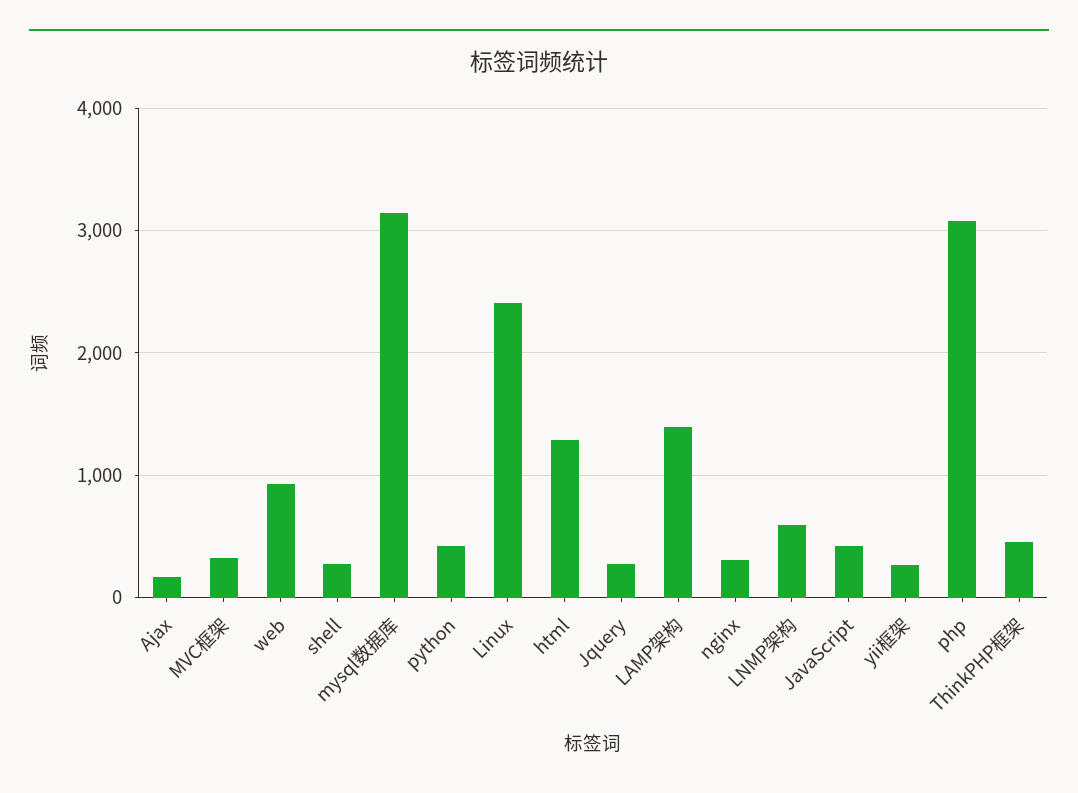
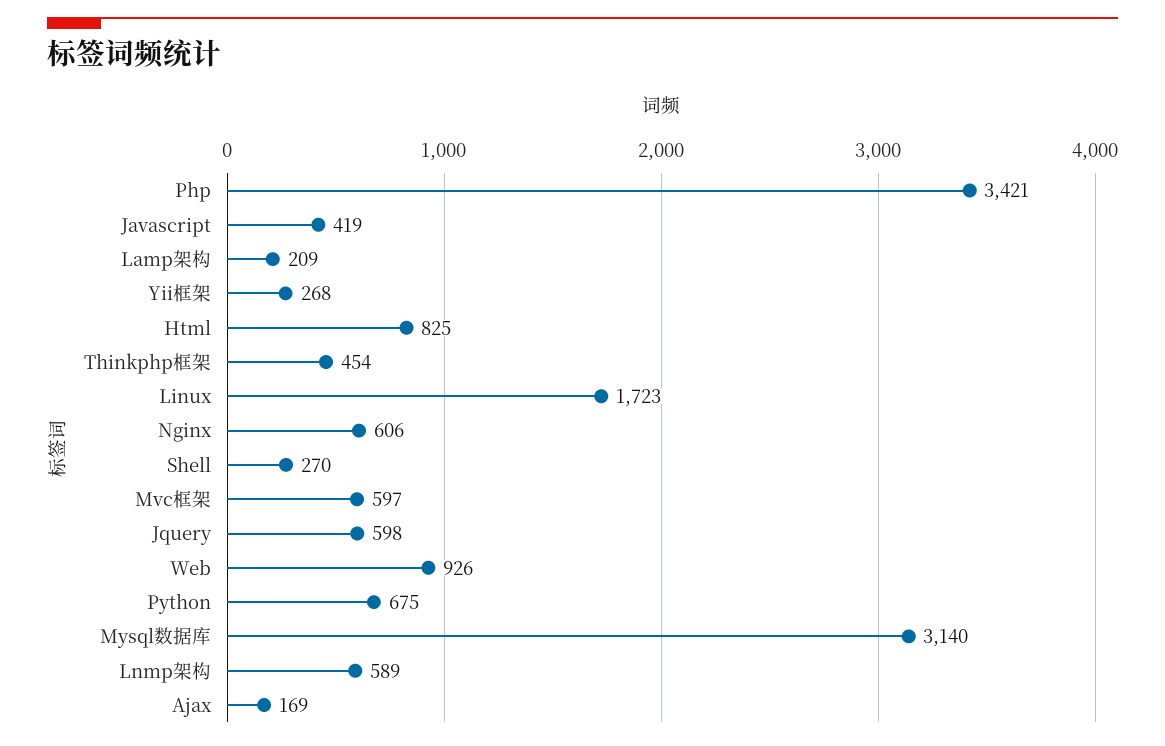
MVC框架: 300 -> 597
python: 400 -> 675
Linux: 2400 -> 1723
html: 1300 -> 825
Jquery: 300 -> 598
LAMP架构: 1400 -> 209
nginx: 300 -> 606
php: 3100 -> 3421

